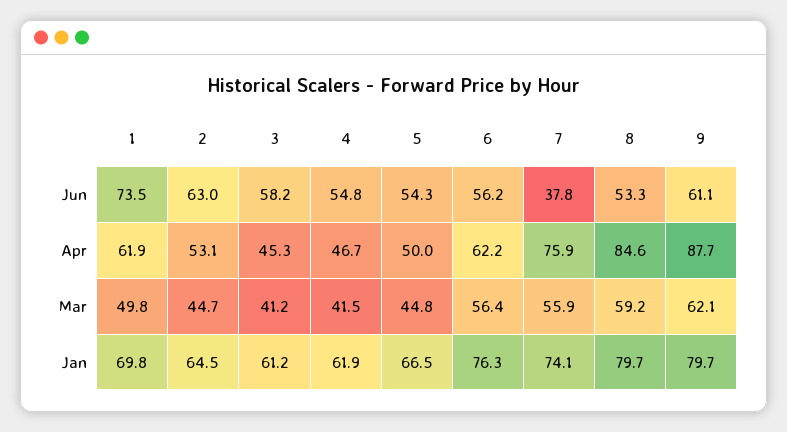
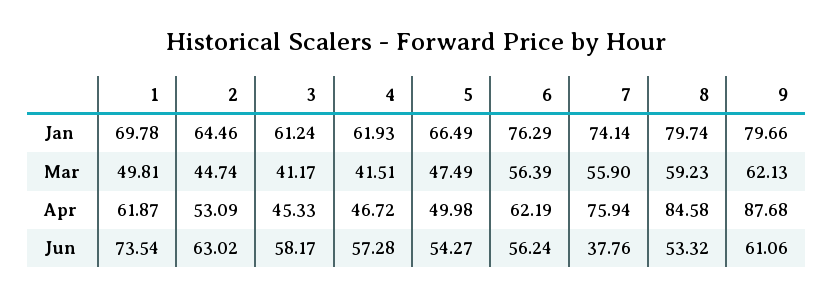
4, Jun: 54.8 -> 57.28
5, Mar: 44.8 -> 47.49

